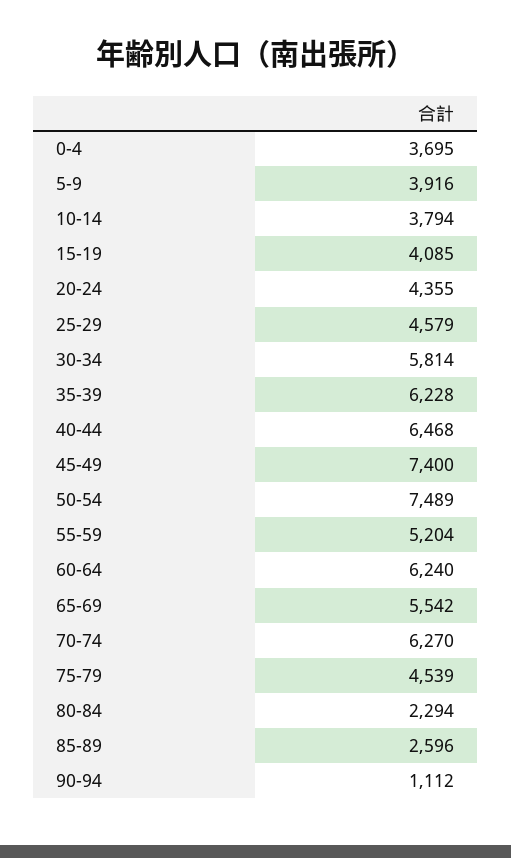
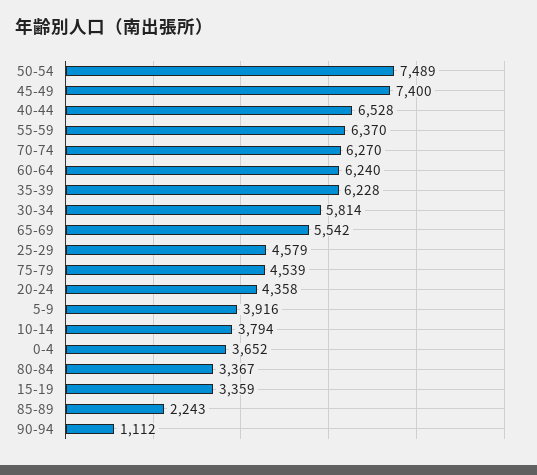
0-4: 3695 -> 3652
15-19: 4085 -> 3359
20-24: 4355 -> 4358
40-44: 6468 -> 6528
55-59: 5204 -> 6370
80-84: 2294 -> 3367
85-89: 2596 -> 2243

